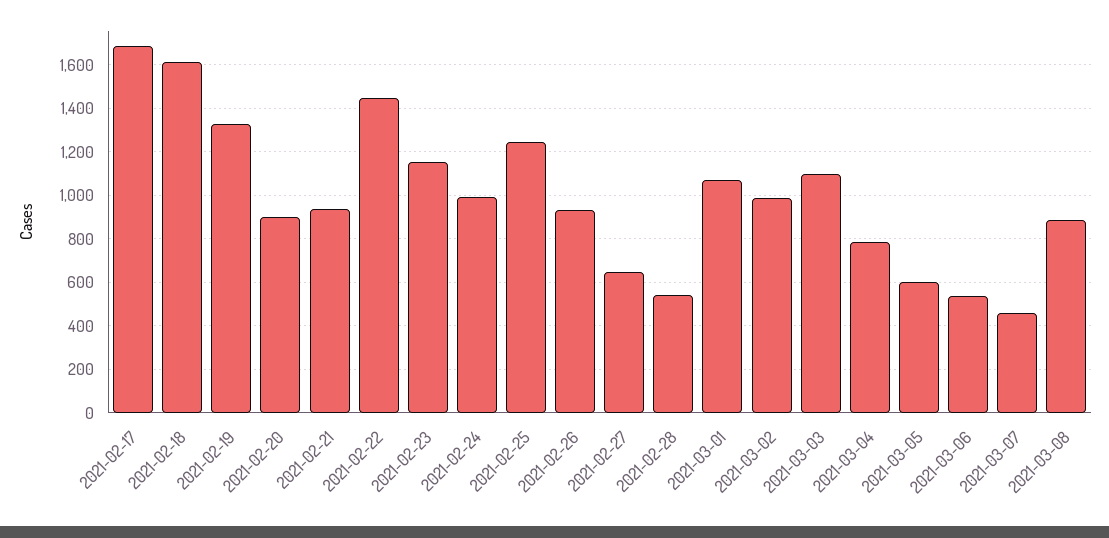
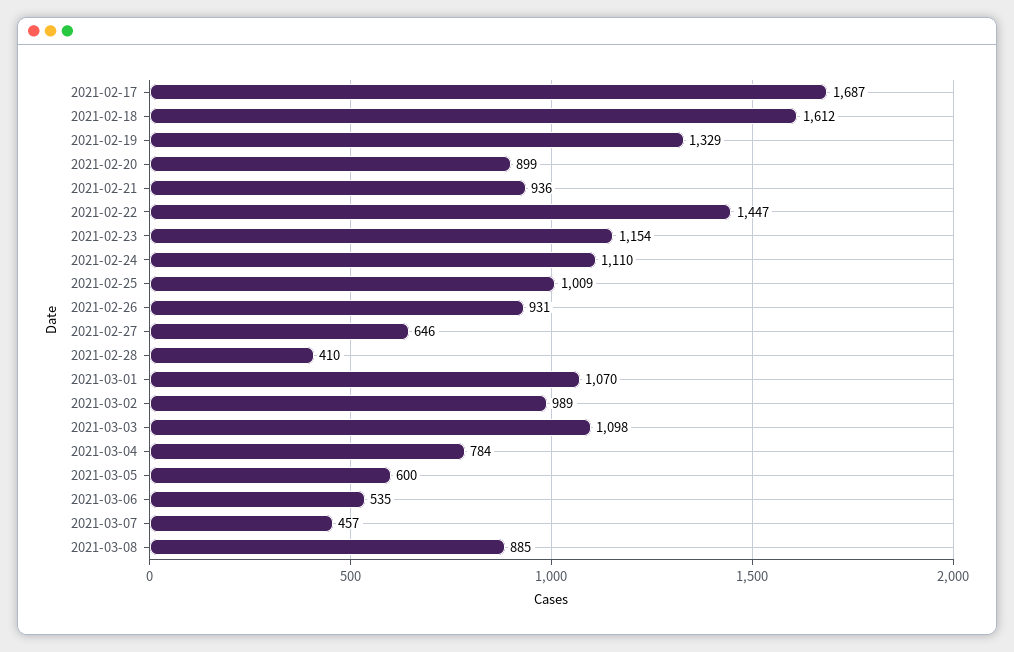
2021-02-24: 1000 -> 1110
2021-02-25: 1250 -> 1009
2021-02-28: 550 -> 410

